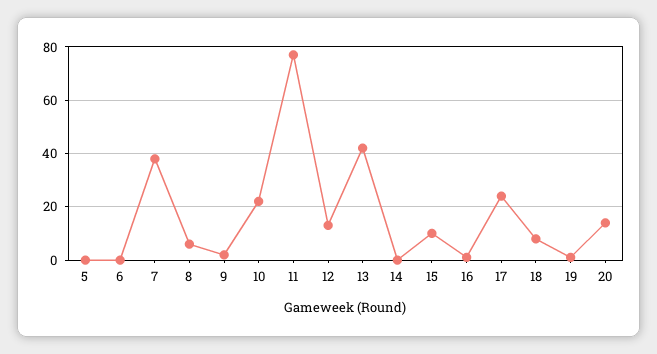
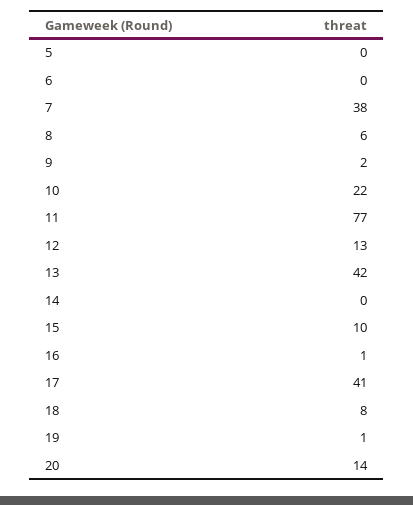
17: 25 -> 41

